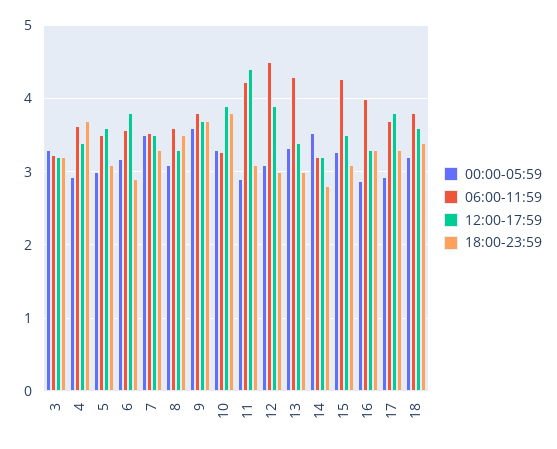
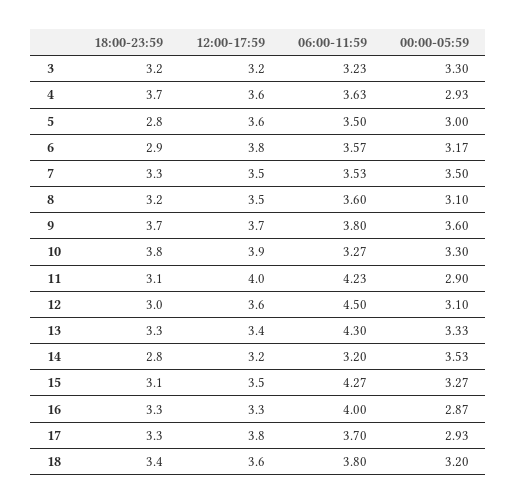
12:00-17:59, 4: 3.4 -> 3.6
18:00-23:59, 5: 3.1 -> 2.8
12:00-17:59, 8: 3.3 -> 3.5
18:00-23:59, 8: 3.5 -> 3.2
12:00-17:59, 11: 4.4 -> 4
12:00-17:59, 12: 3.9 -> 3.6
18:00-23:59, 13: 3 -> 3.3

